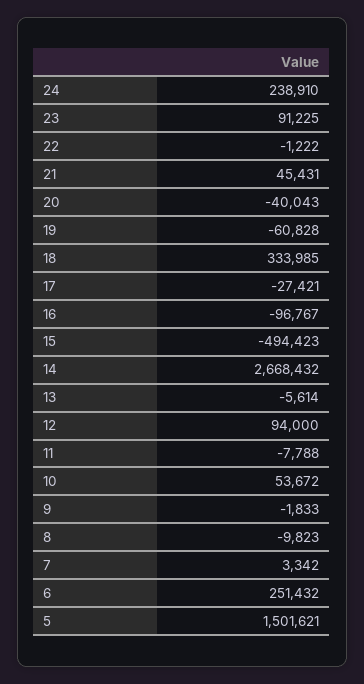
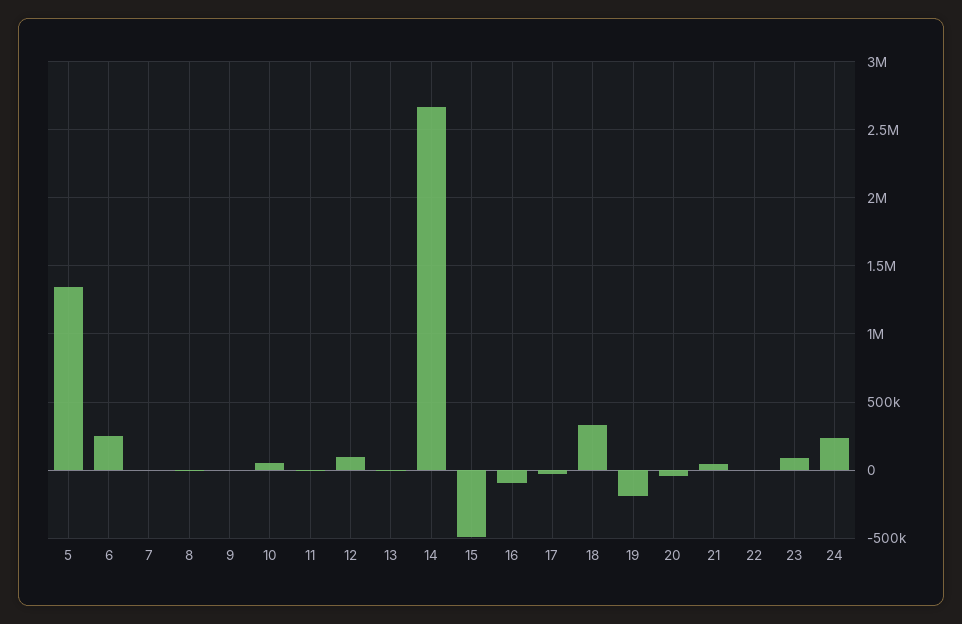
19: -60828 -> -200000
5: 1501621 -> 1350000

